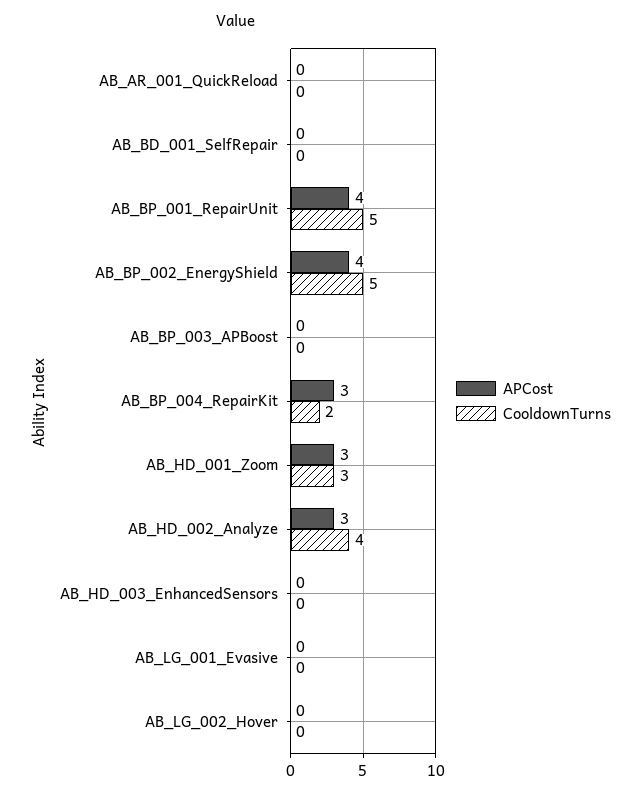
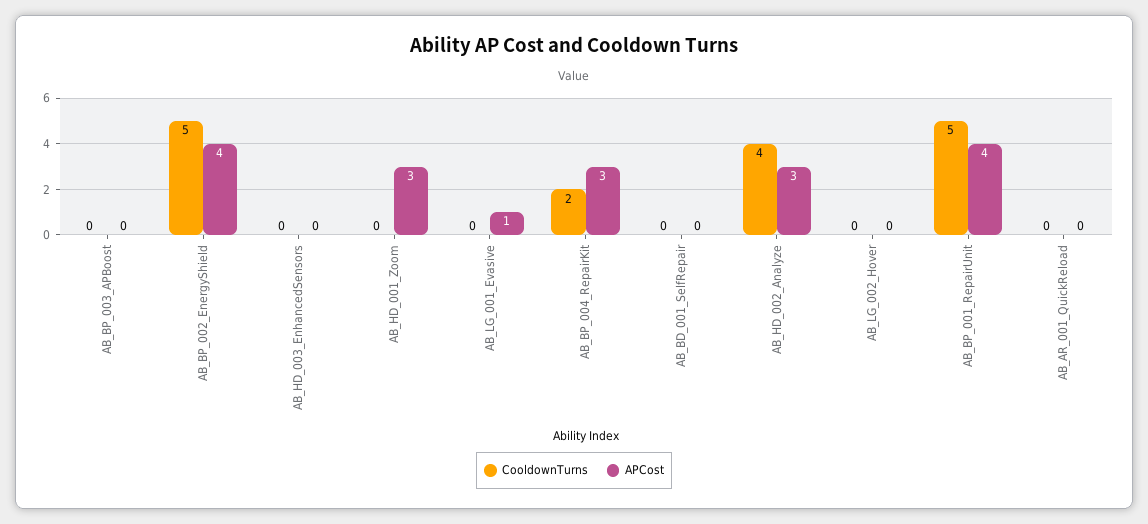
CooldownTurns, AB_HD_001_Zoom: 3 -> 0
APCost, AB_LG_001_Evasive: 0 -> 1

